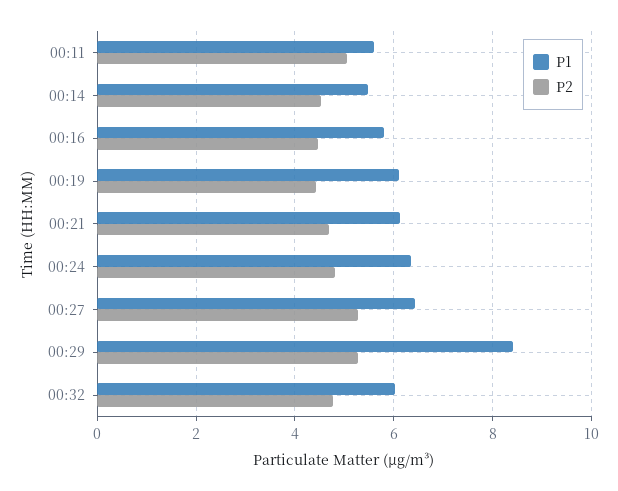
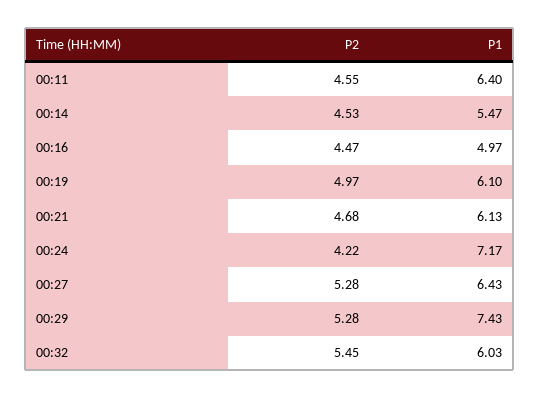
P1, 00:11: 5.6 -> 6.4
P2, 00:11: 5 -> 4.55
P1, 00:16: 5.8 -> 4.97
P2, 00:19: 4.4 -> 4.97
P1, 00:24: 6.4 -> 7.17
P2, 00:24: 4.8 -> 4.22
P1, 00:29: 8.4 -> 7.43
P2, 00:32: 4.8 -> 5.45

